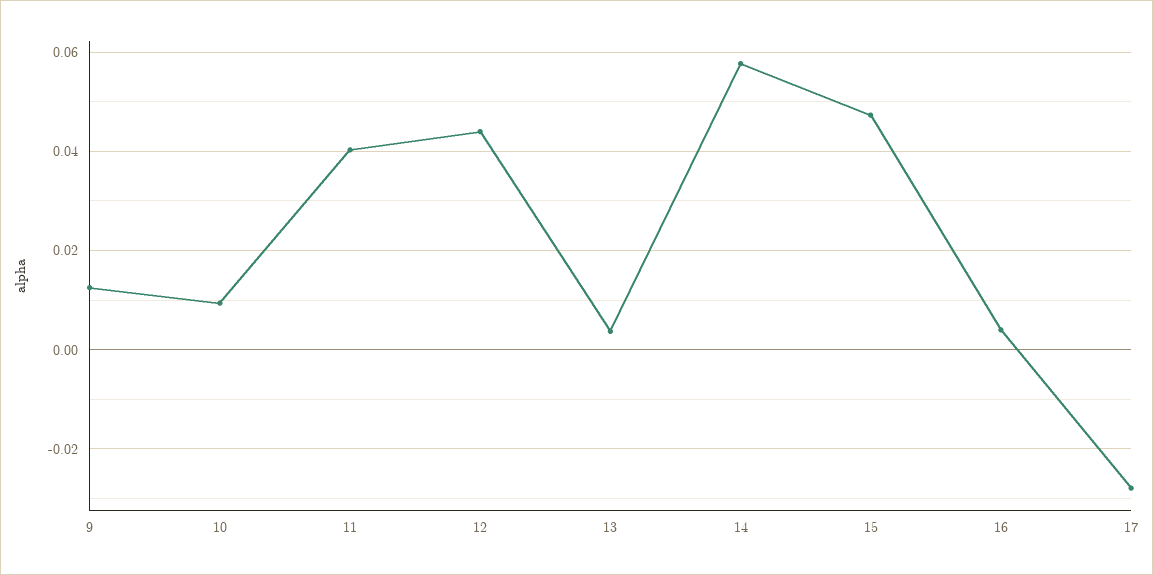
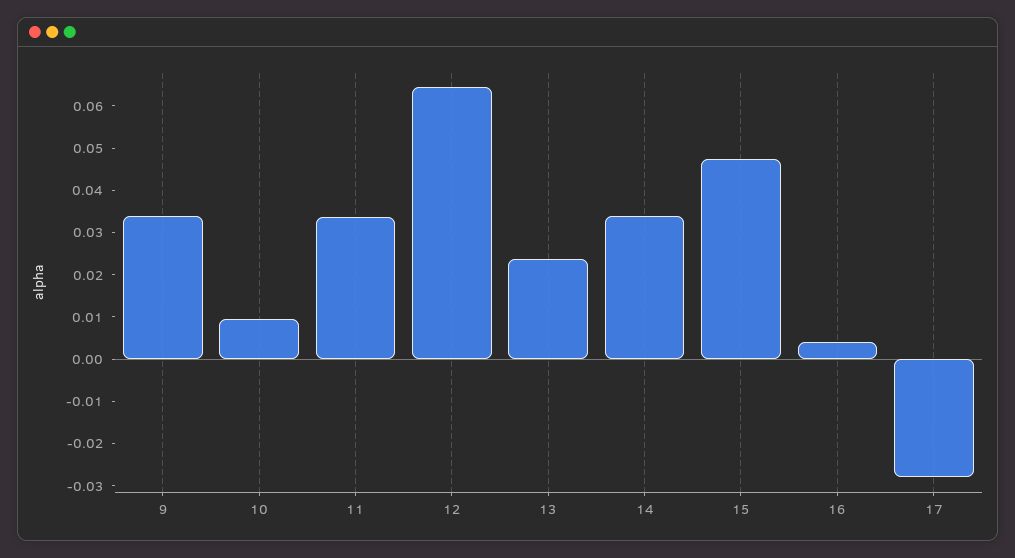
9: 0.012 -> 0.034
11: 0.04 -> 0.034
12: 0.044 -> 0.064
13: 0.004 -> 0.024
14: 0.058 -> 0.034

